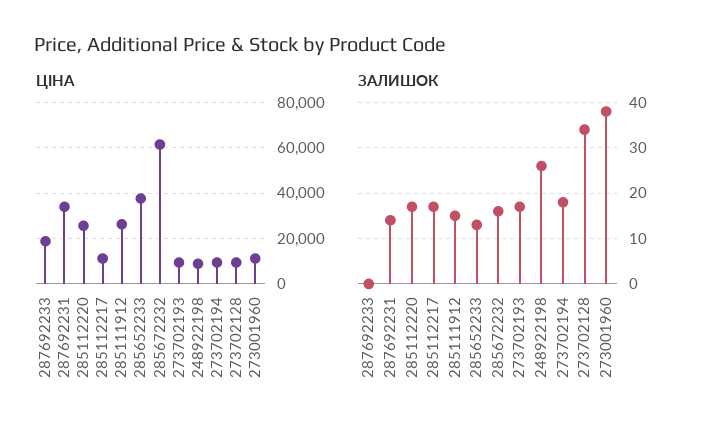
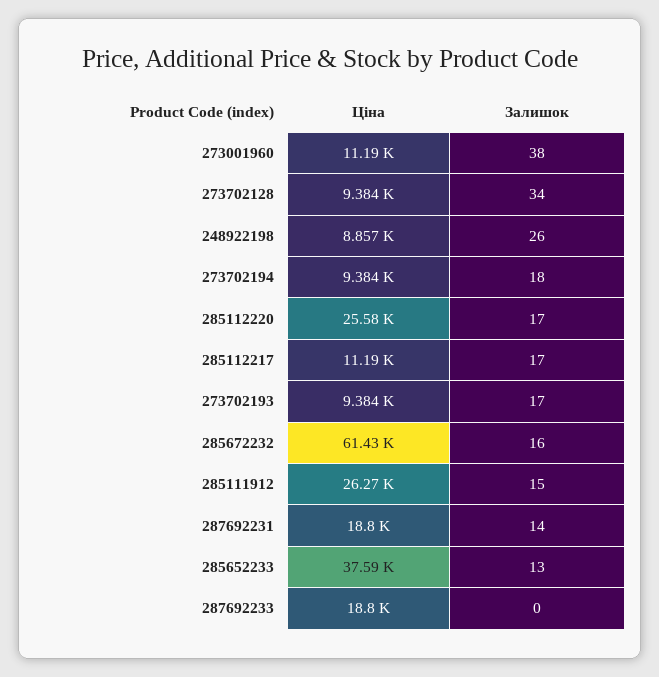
ЦІНА, 287692231: 35000 -> 18800

